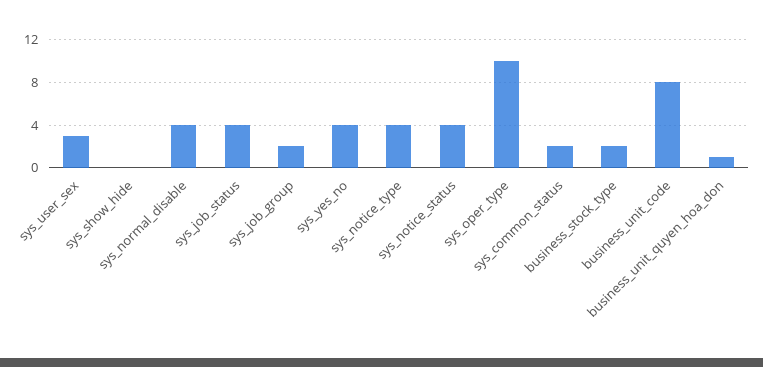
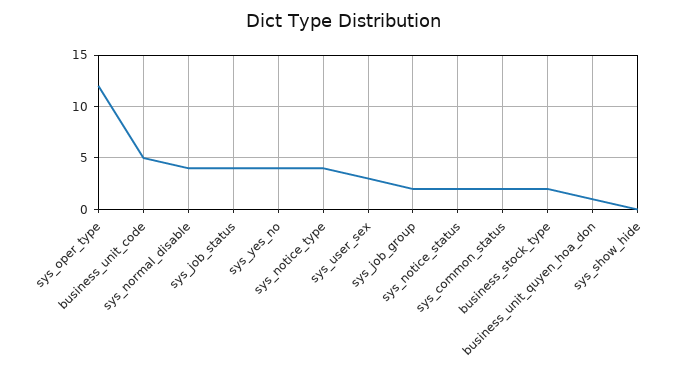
sys_notice_status: 4 -> 2
sys_oper_type: 10 -> 12
business_unit_code: 8 -> 5

